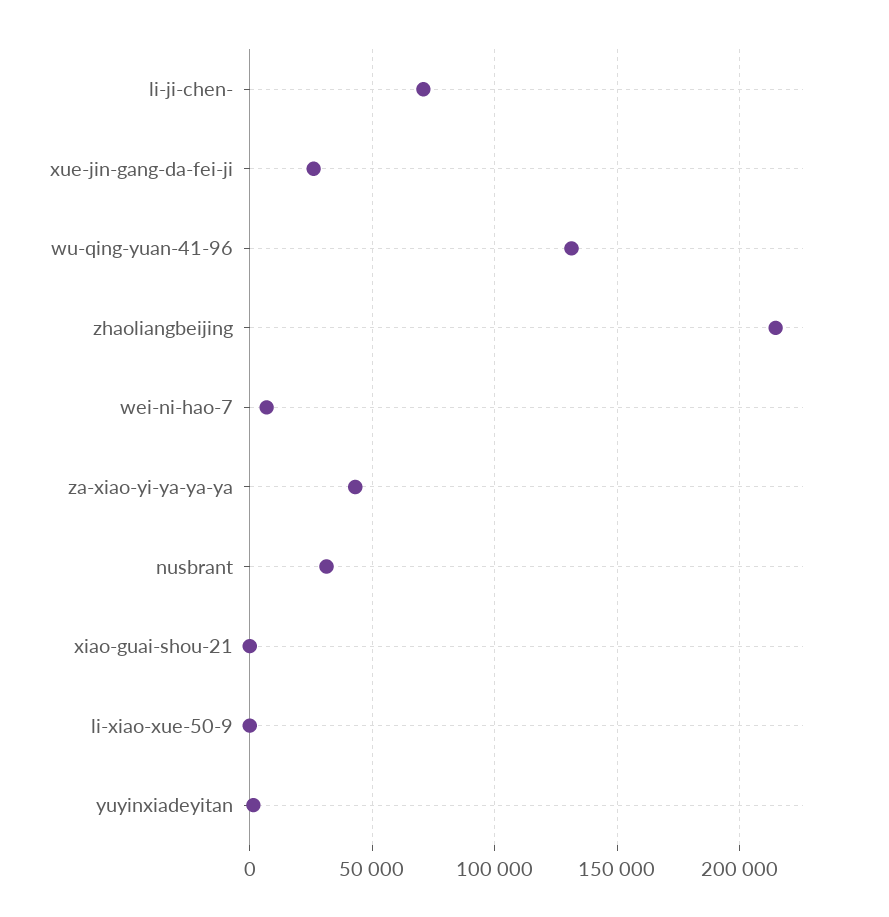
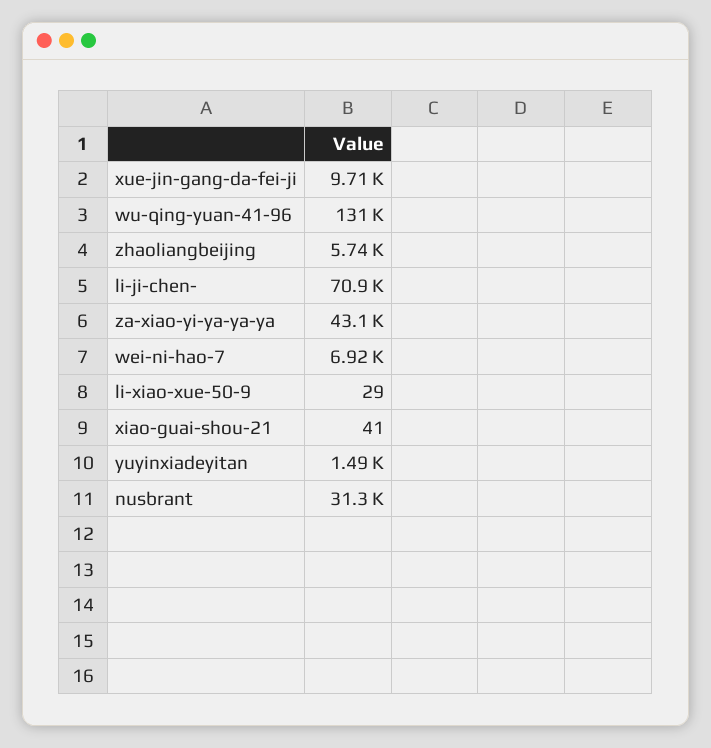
xue-jin-gang-da-fei-ji: 25000 -> 9710
zhaoliangbeijing: 215000 -> 5740

